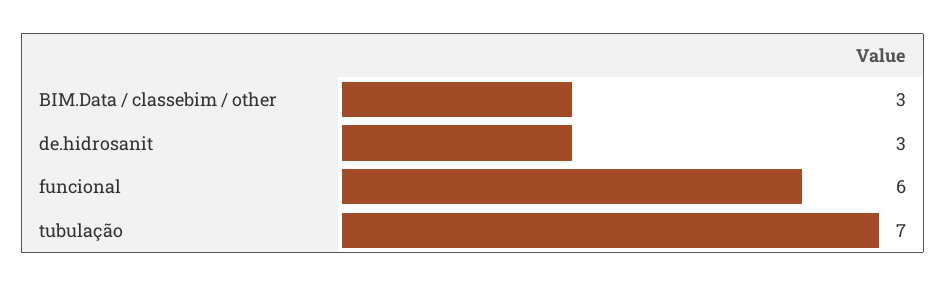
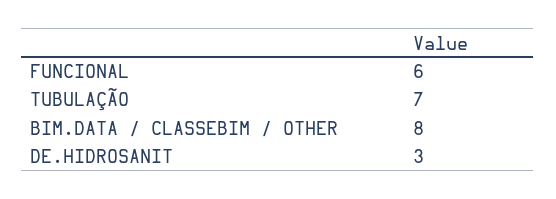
BIM.Data / classebim / other: 3 -> 8

